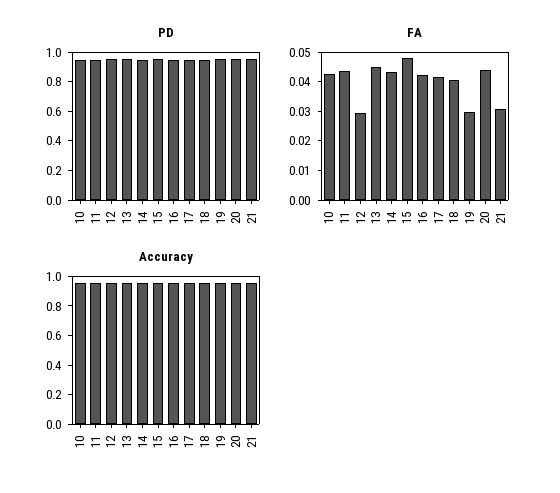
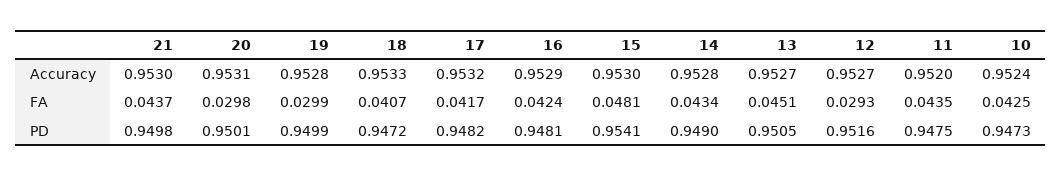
FA, 20: 0.045 -> 0.0298
FA, 21: 0.03 -> 0.0437

